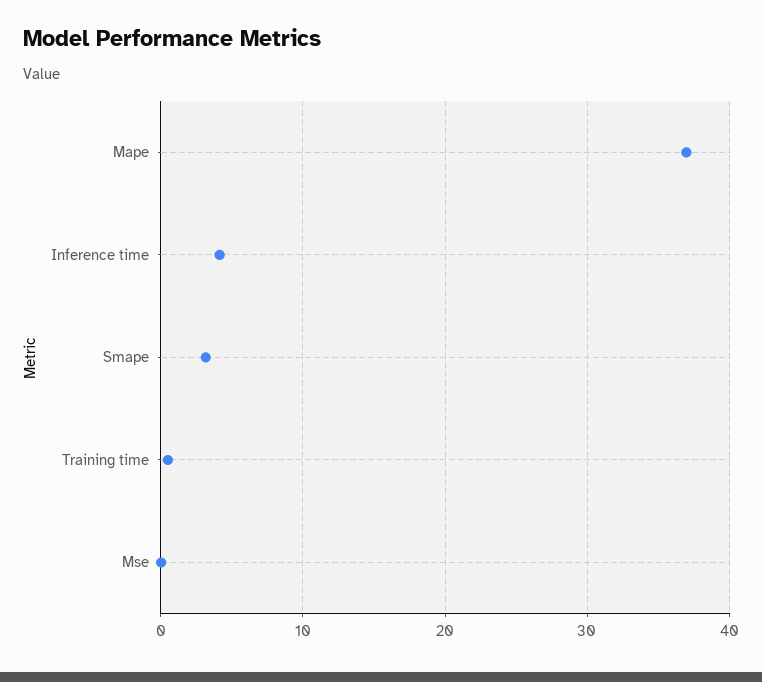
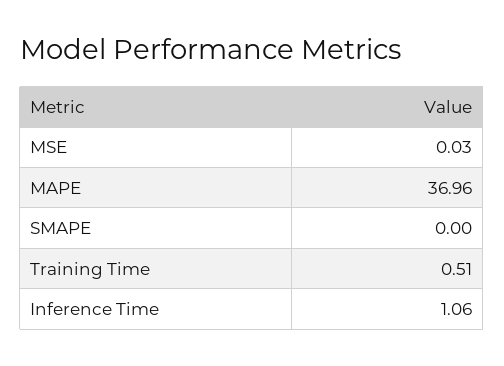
Inference time: 4 -> 1.06
Smape: 3 -> 0

